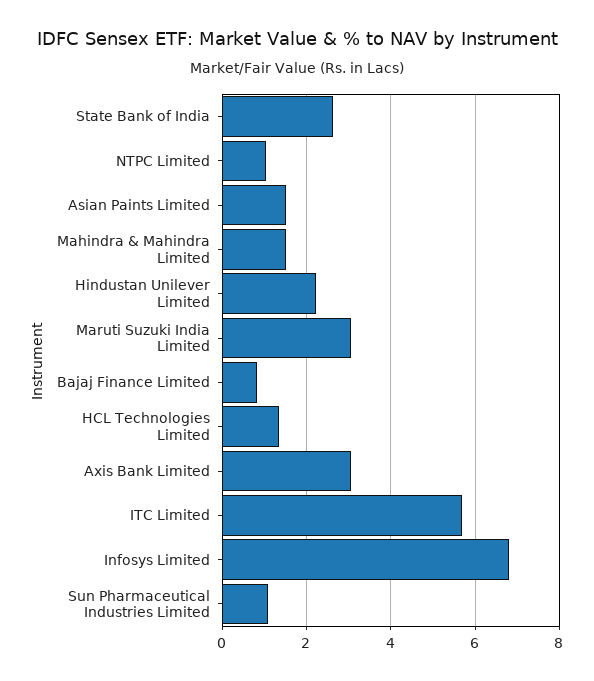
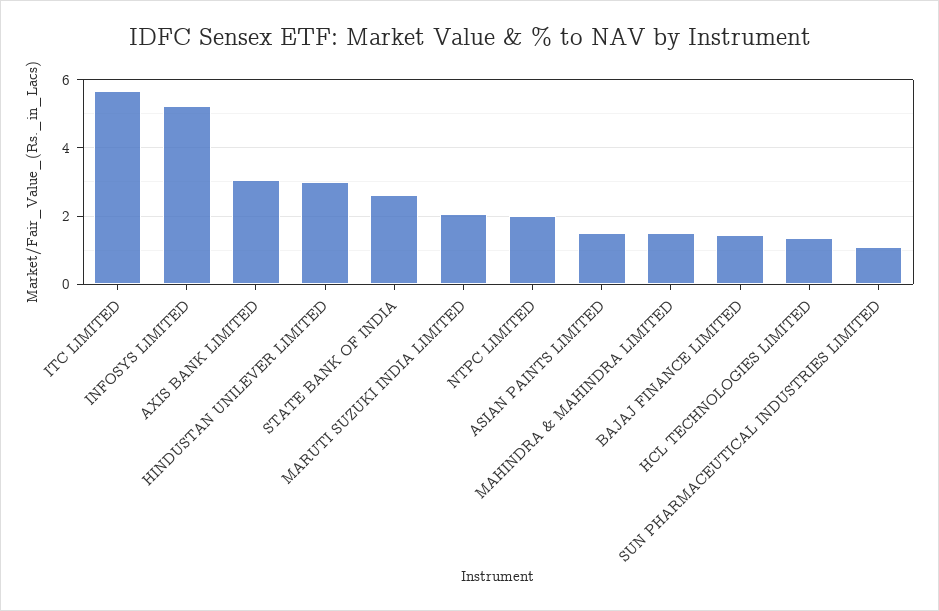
NTPC Limited: 1 -> 2
Hindustan Unilever Limited: 2.2 -> 3
Maruti Suzuki India Limited: 3 -> 2
Bajaj Finance Limited: 0.8 -> 1.4
Infosys Limited: 6.8 -> 5.2

